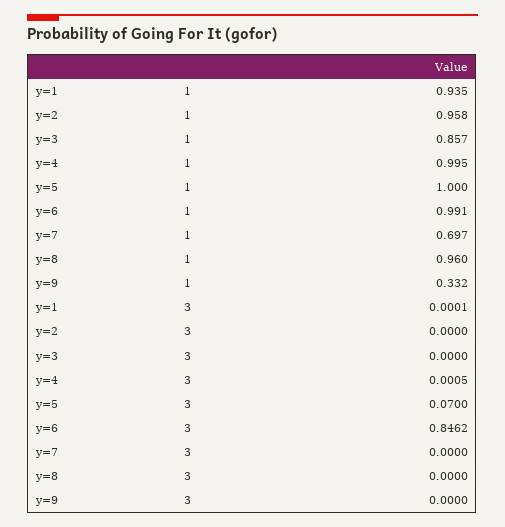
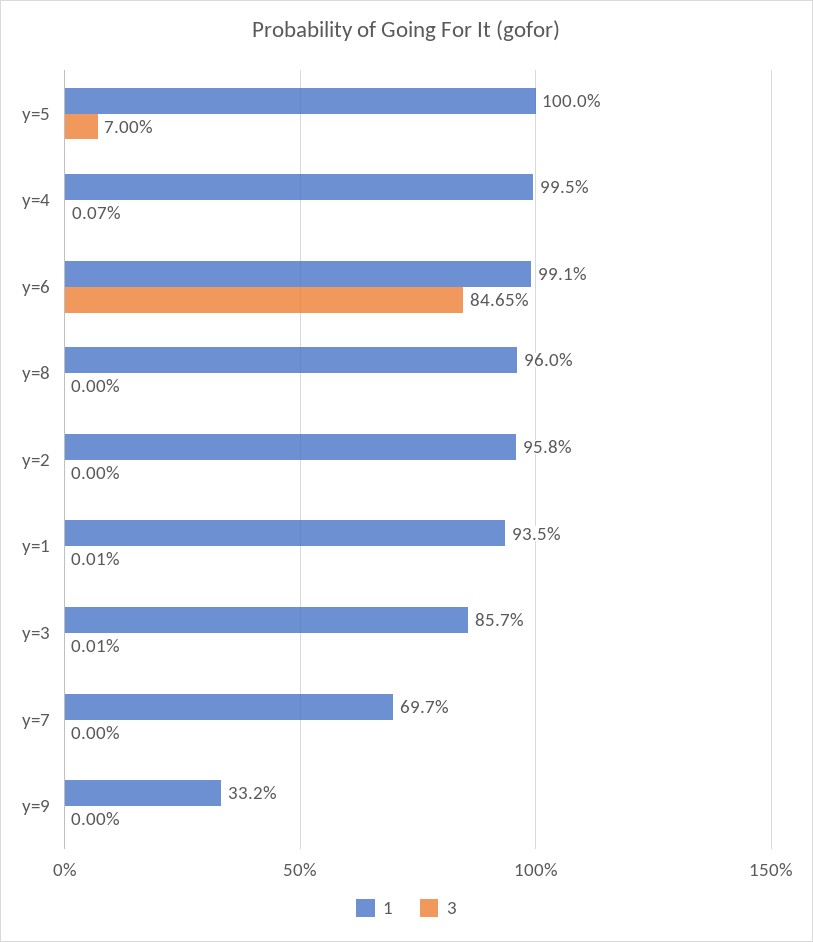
3, y=3: 0 -> 0.0001
3, y=4: 0.0005 -> 0.0007
3, y=6: 0.8462 -> 0.8465

